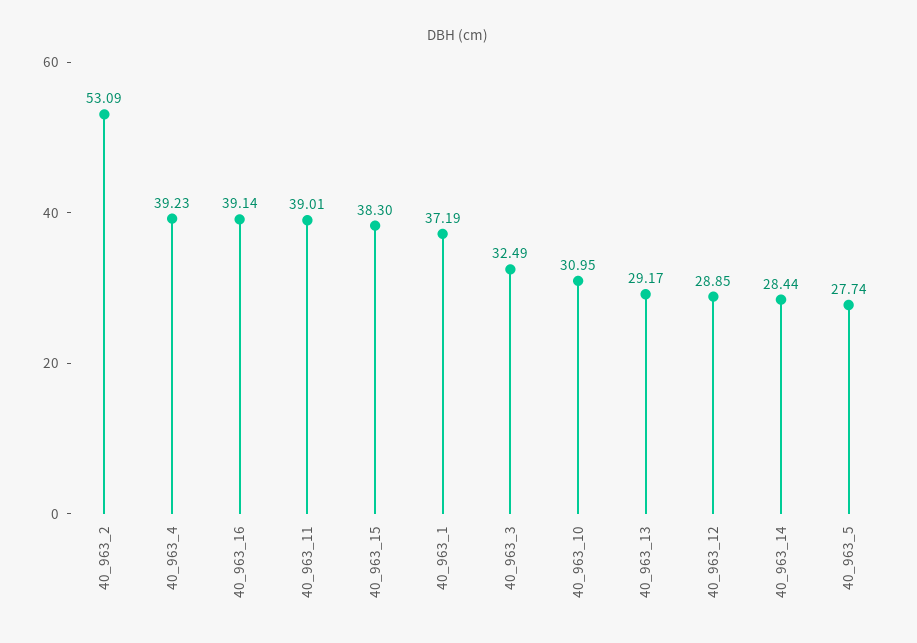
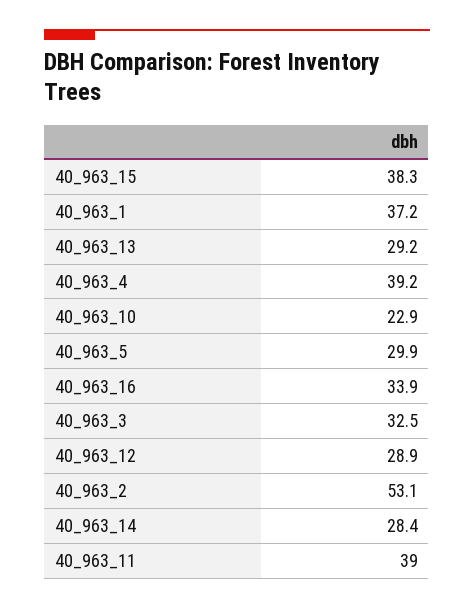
40_963_16: 39.14 -> 33.9
40_963_10: 30.95 -> 22.9
40_963_5: 27.74 -> 29.9

